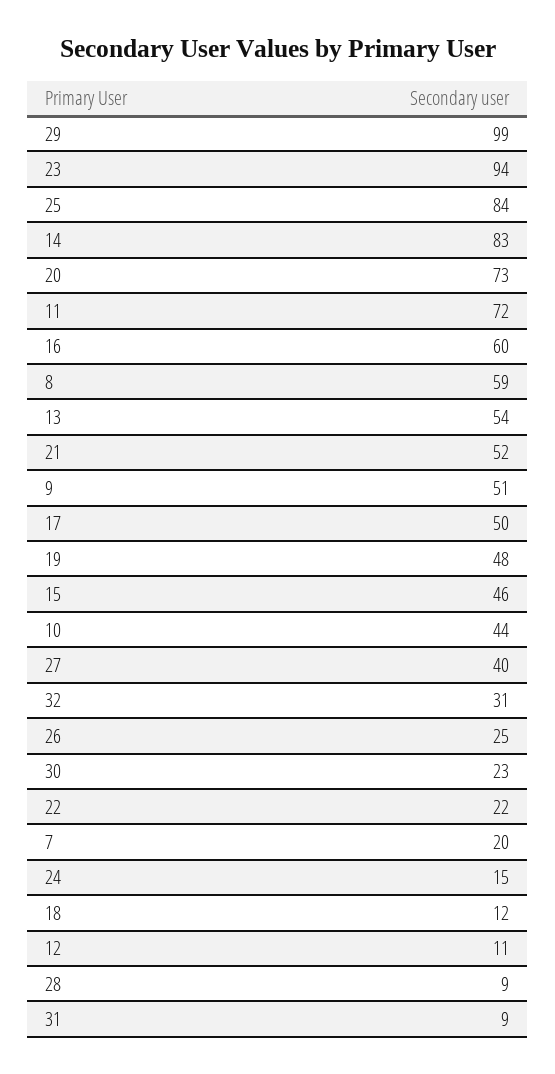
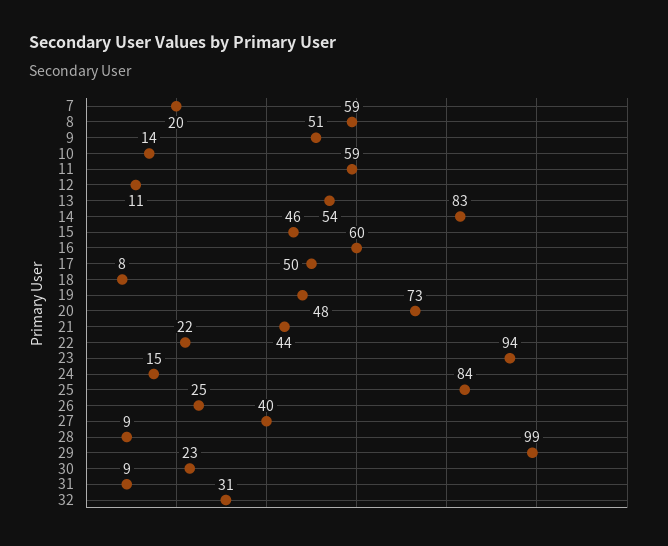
11: 72 -> 59
21: 52 -> 44
10: 44 -> 14
18: 12 -> 8

